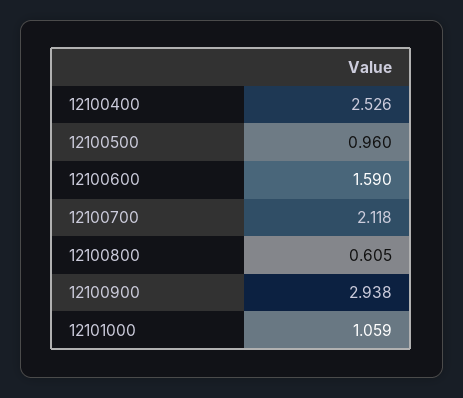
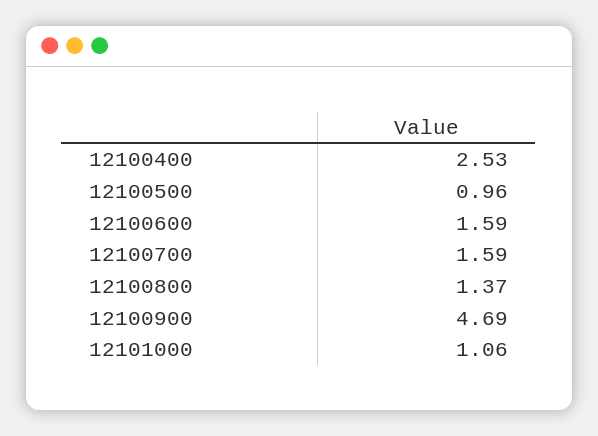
12100700: 2.118 -> 1.59
12100800: 0.605 -> 1.37
12100900: 2.938 -> 4.69

